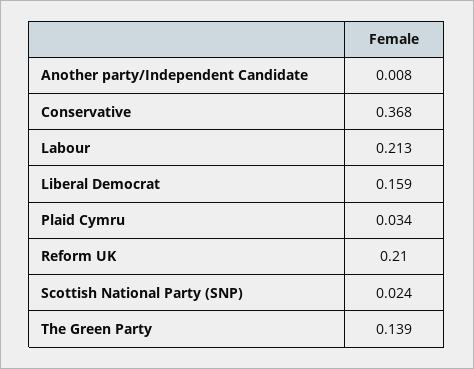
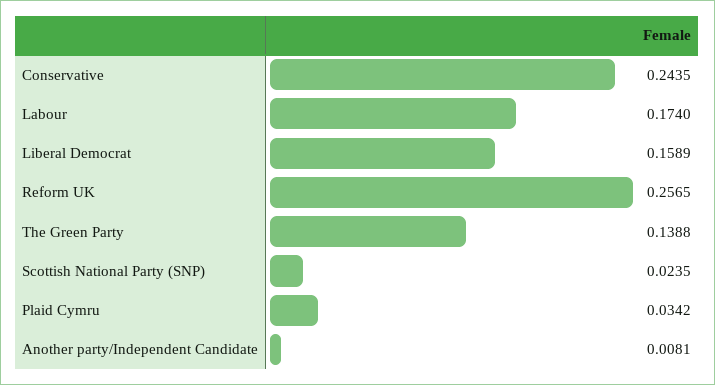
Conservative: 0.368 -> 0.2435
Labour: 0.213 -> 0.174
Reform UK: 0.21 -> 0.2565

